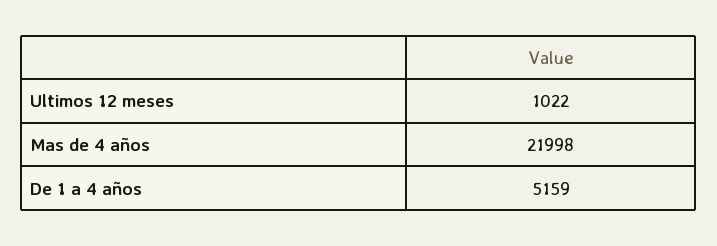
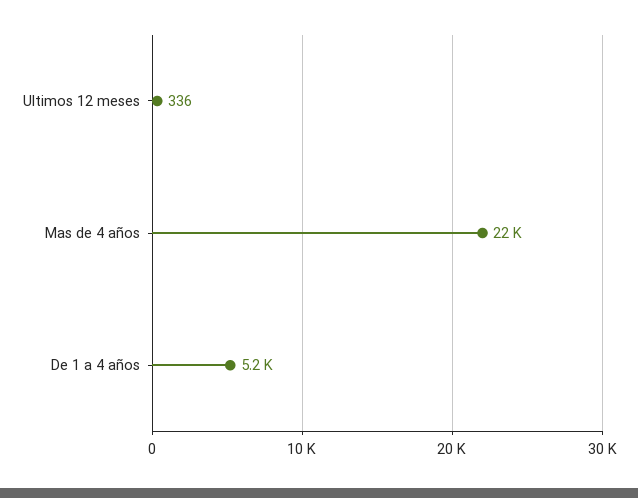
Ultimos 12 meses: 1022 -> 336

